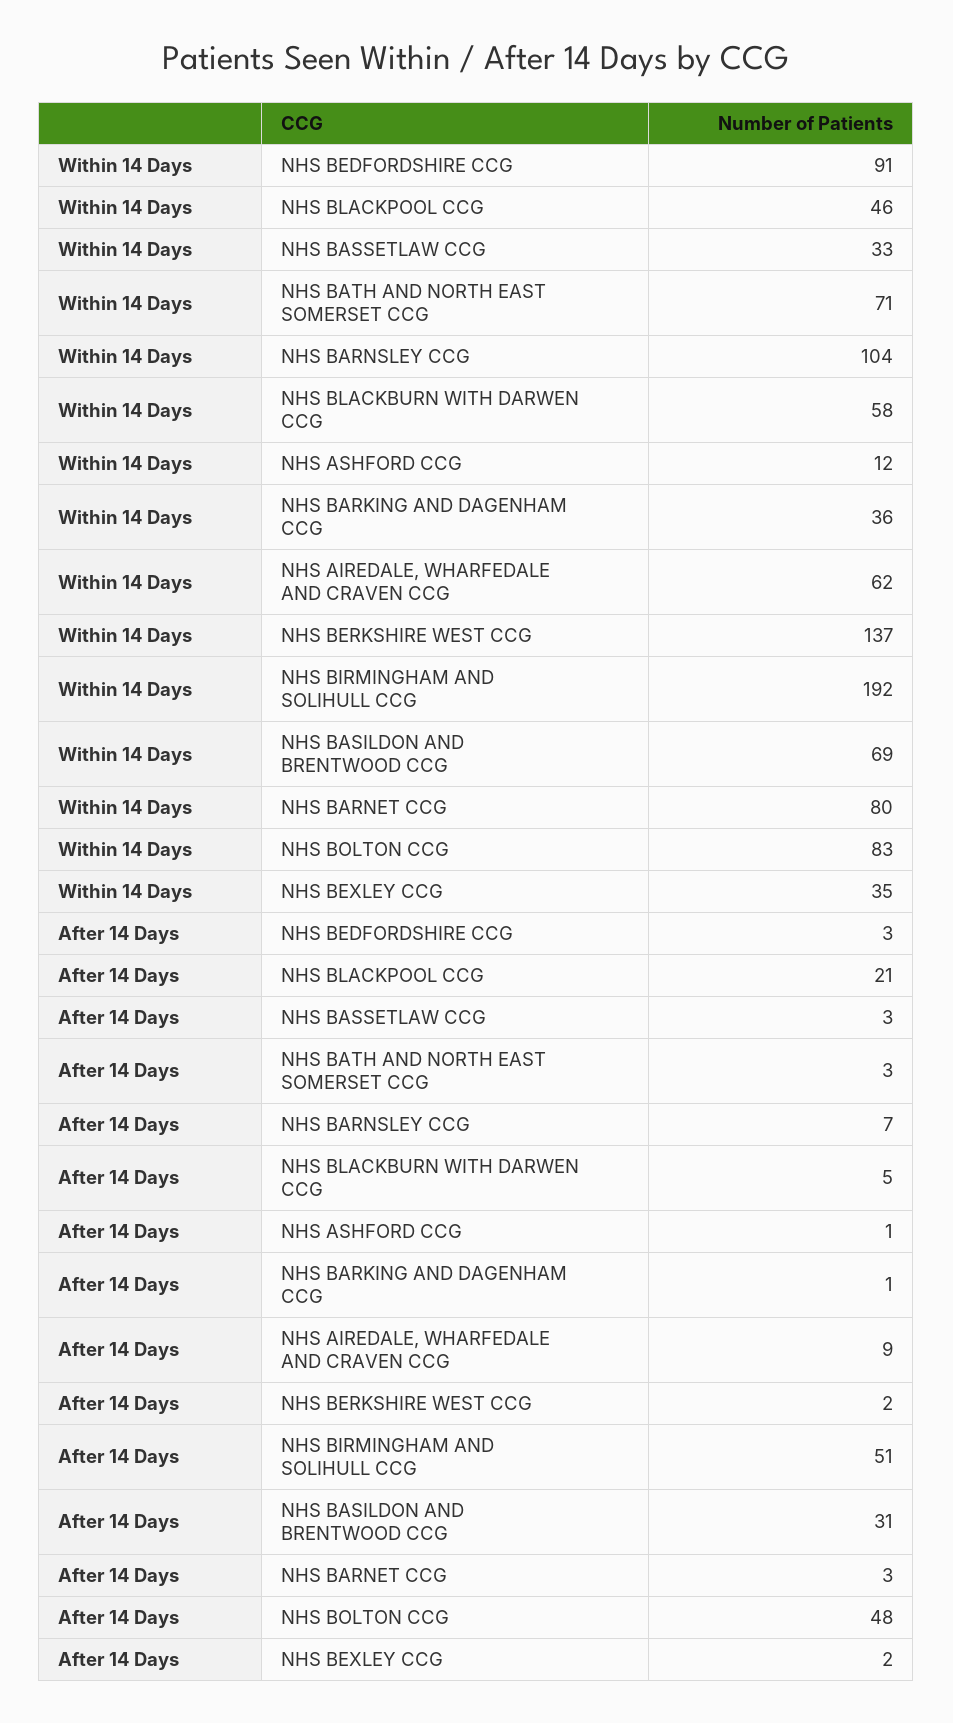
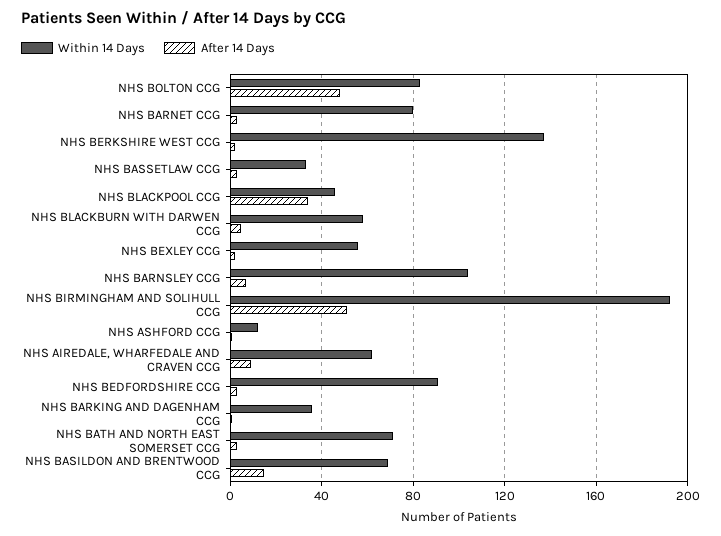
Within 14 Days, NHS BEXLEY CCG: 35 -> 55
After 14 Days, NHS BLACKPOOL CCG: 21 -> 35
After 14 Days, NHS BASILDON AND BRENTWOOD CCG: 31 -> 15

